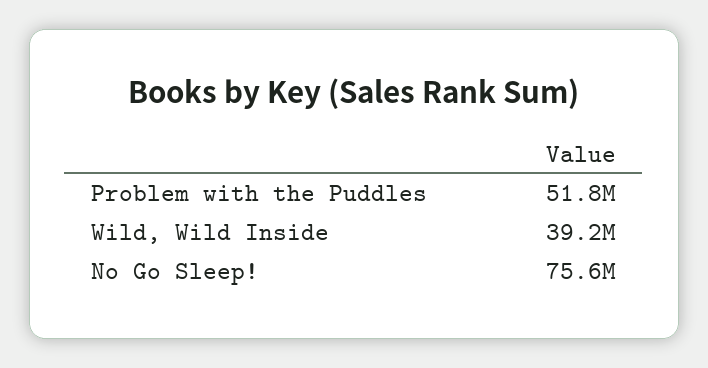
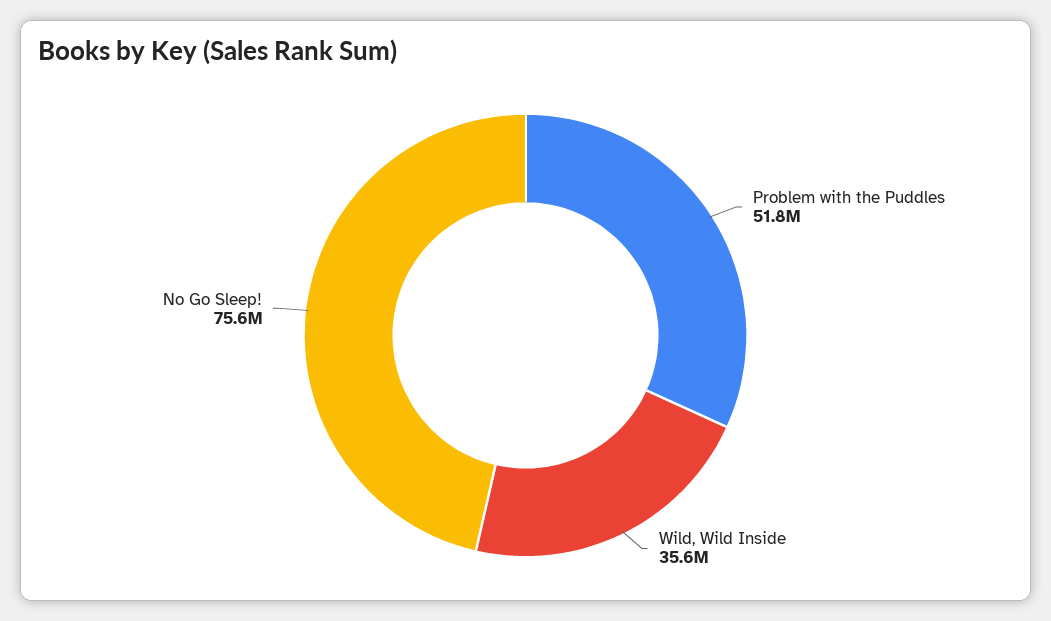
Wild, Wild Inside: 39200000 -> 35600000

